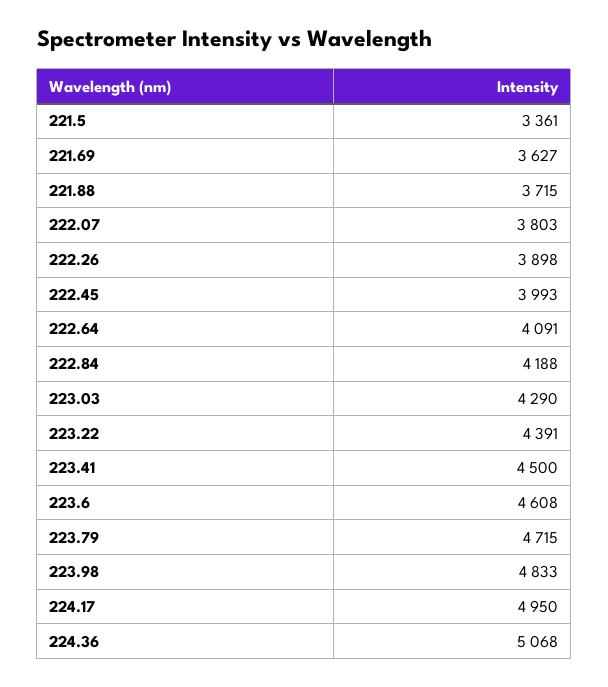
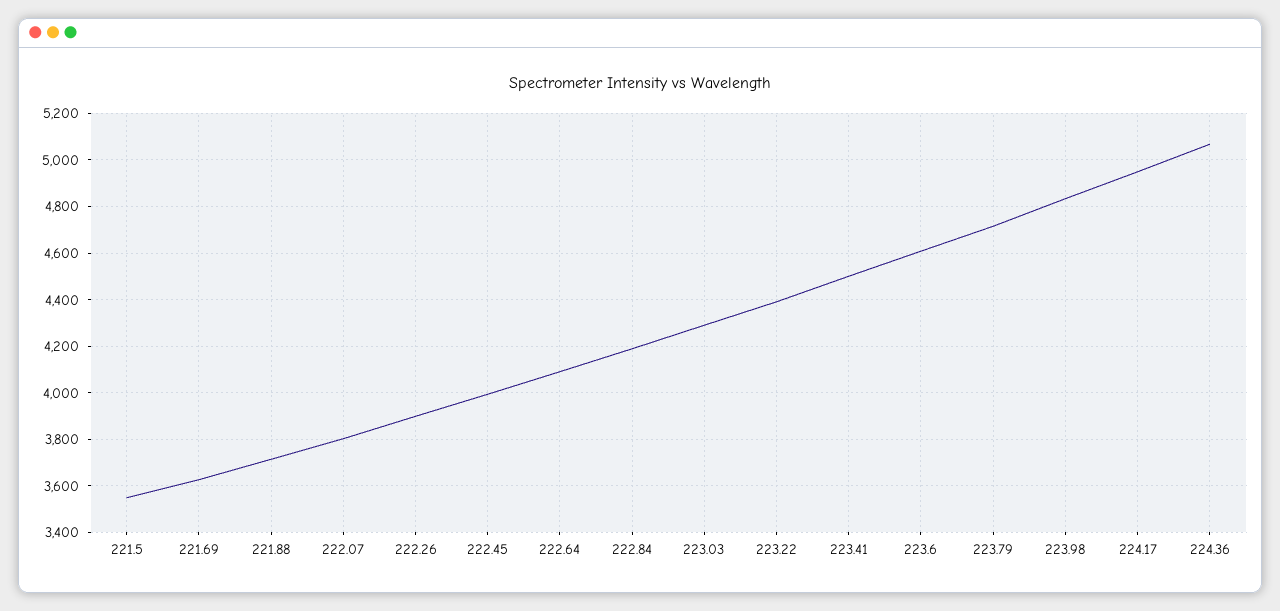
221.5: 3361 -> 3550

